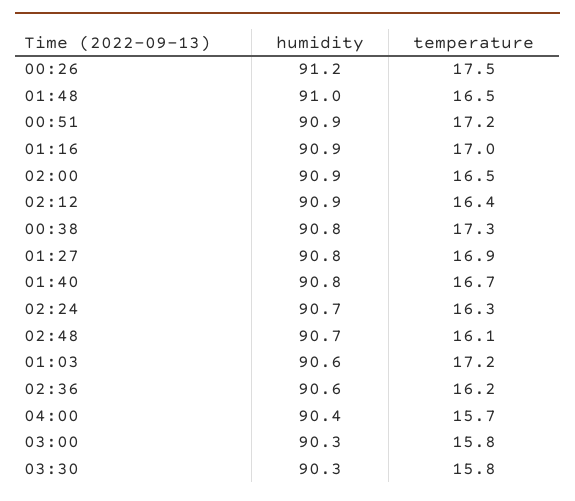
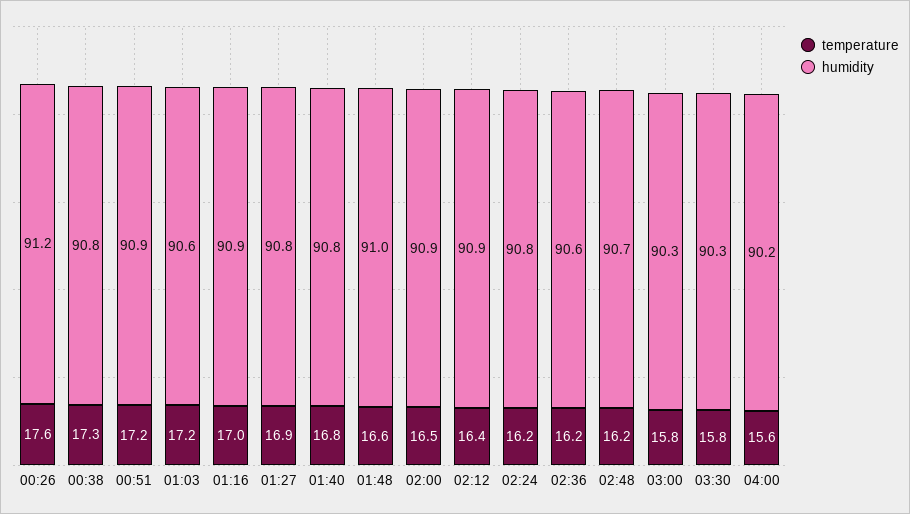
temperature, 00:26: 17.5 -> 17.6
temperature, 01:48: 16.5 -> 16.6
temperature, 01:40: 16.7 -> 16.8
humidity, 02:24: 90.7 -> 90.8
temperature, 02:24: 16.3 -> 16.2
temperature, 02:48: 16.1 -> 16.2
humidity, 04:00: 90.4 -> 90.2
temperature, 04:00: 15.7 -> 15.6

